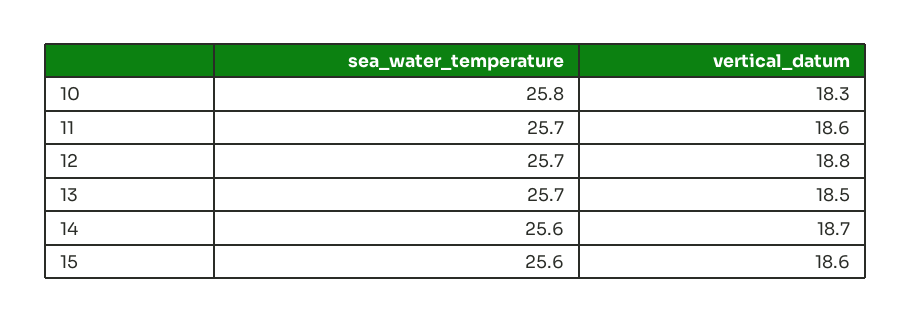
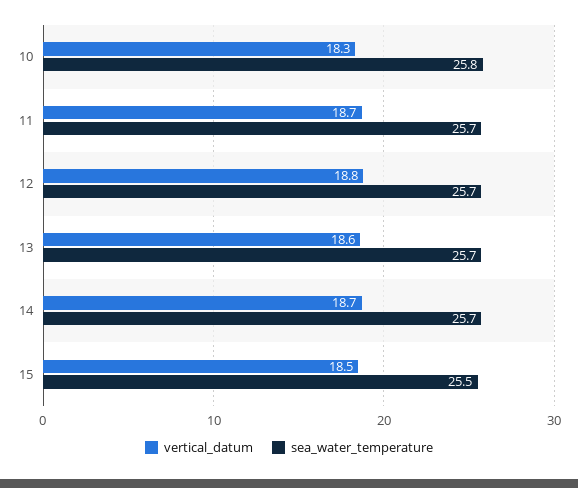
vertical_datum, 11: 18.6 -> 18.7
vertical_datum, 13: 18.5 -> 18.6
sea_water_temperature, 14: 25.6 -> 25.7
sea_water_temperature, 15: 25.6 -> 25.5
vertical_datum, 15: 18.6 -> 18.5

